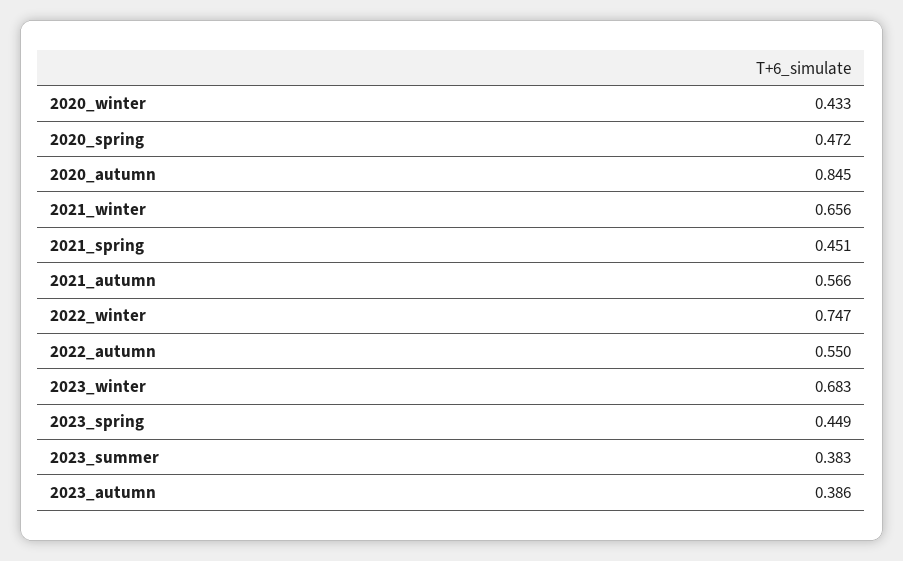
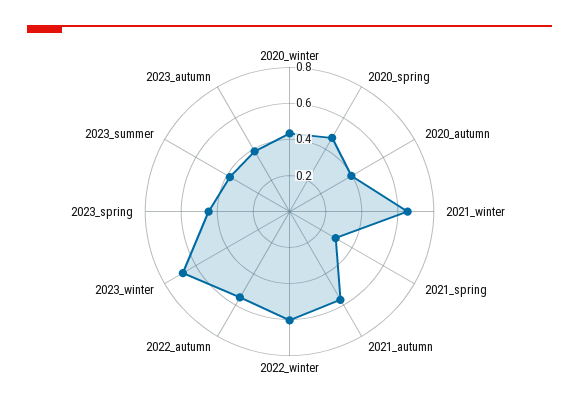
2020_autumn: 0.845 -> 0.4
2021_spring: 0.451 -> 0.3
2022_winter: 0.747 -> 0.6

